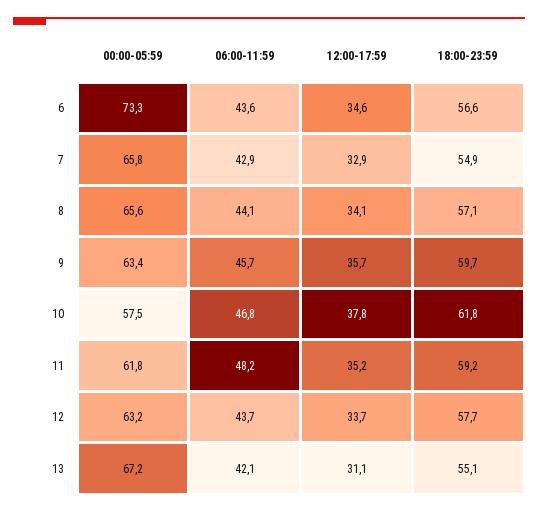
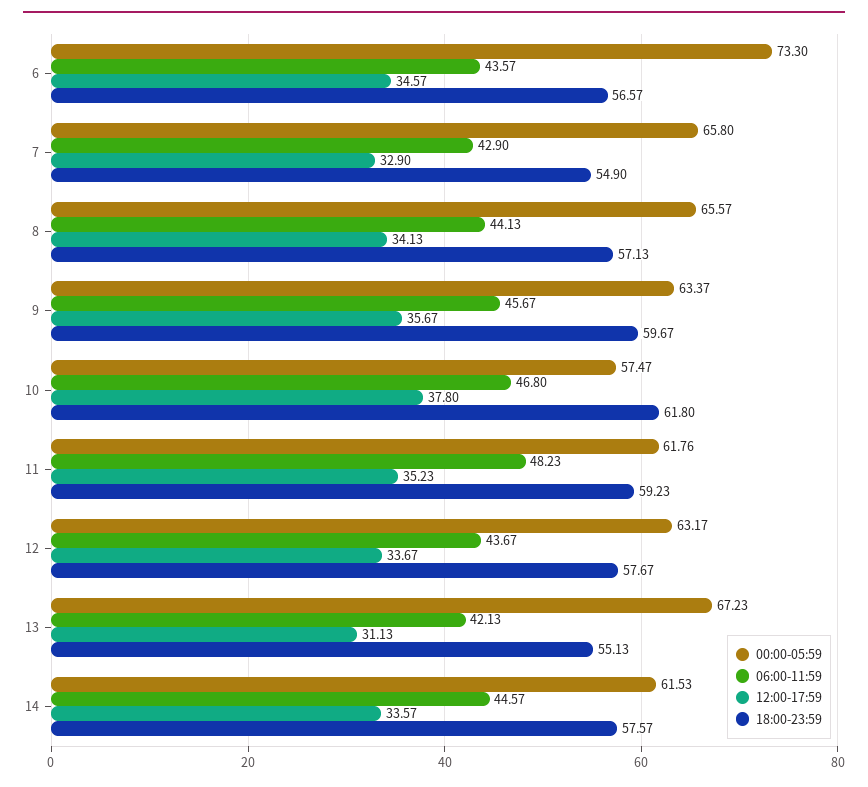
00:00-05:59, 14: none -> 61.53
06:00-11:59, 14: none -> 44.57
12:00-17:59, 14: none -> 33.57
18:00-23:59, 14: none -> 57.57

